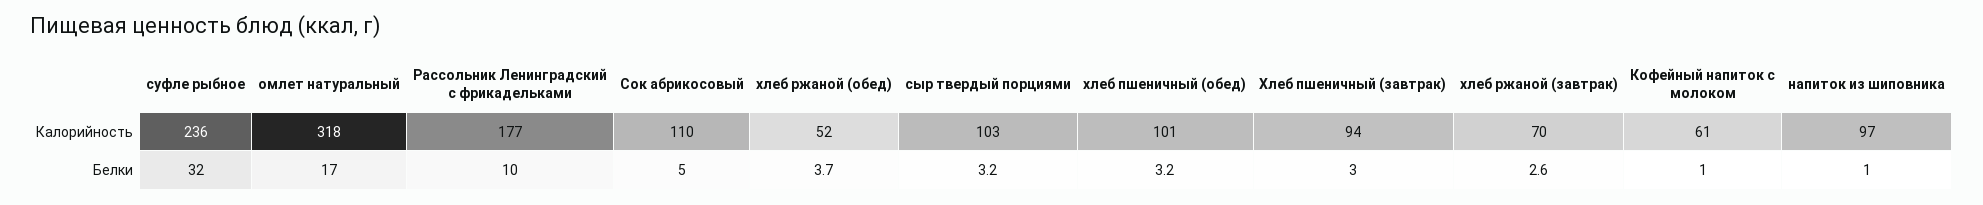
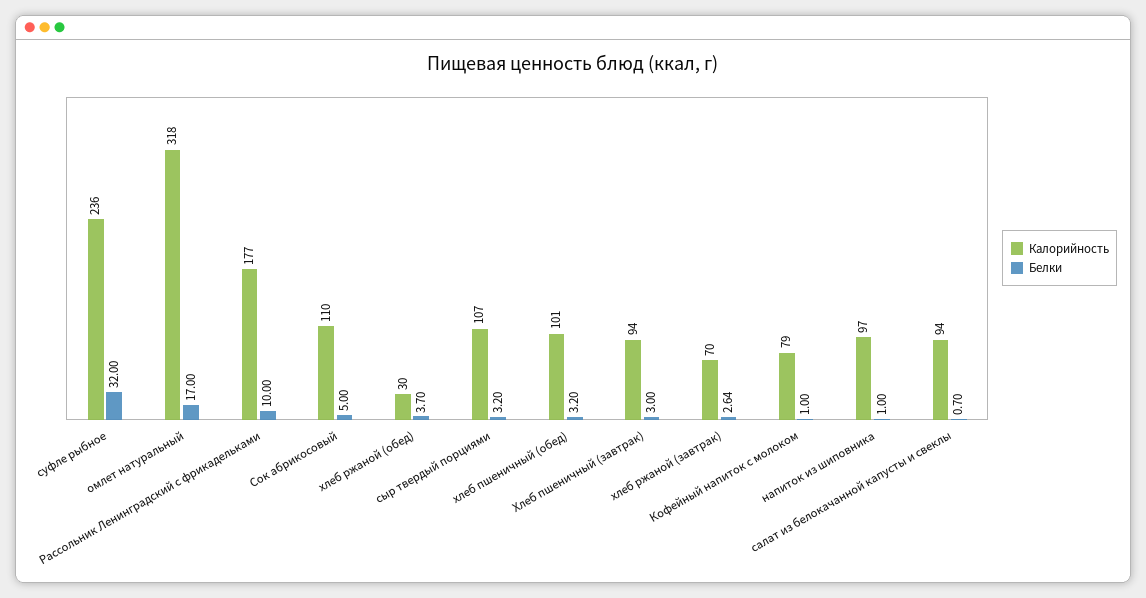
Калорийность, хлеб ржаной (обед): 52 -> 30
Калорийность, сыр твердый порциями: 103 -> 107
Калорийность, Кофейный напиток с молоком: 61 -> 79
Калорийность, салат из белокачанной капусты и свеклы: none -> 94
Белки, салат из белокачанной капусты и свеклы: none -> 0.7

